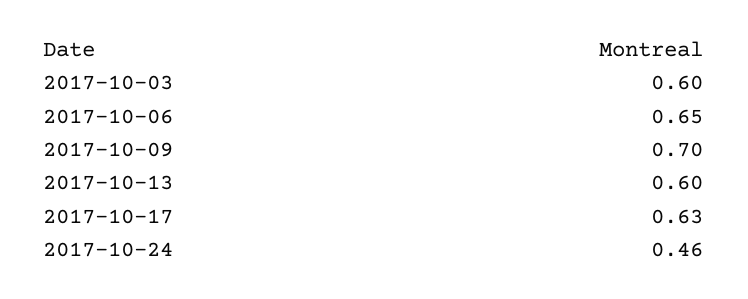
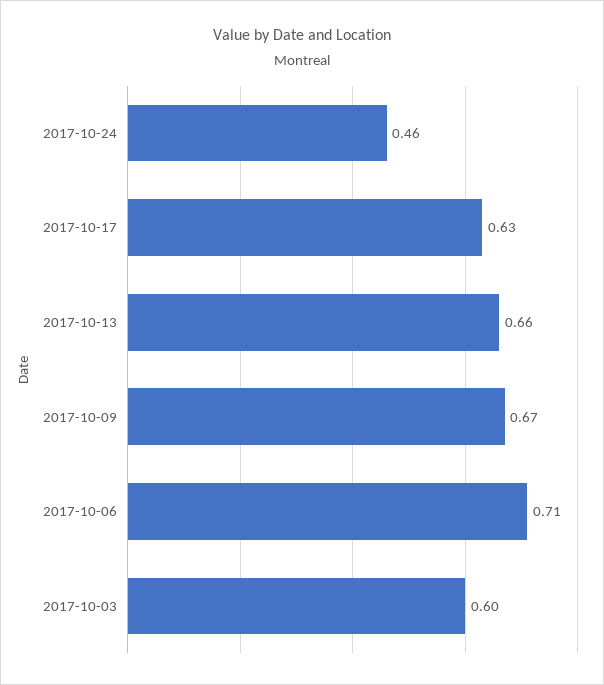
2017-10-06: 0.65 -> 0.71
2017-10-09: 0.7 -> 0.67
2017-10-13: 0.6 -> 0.66

